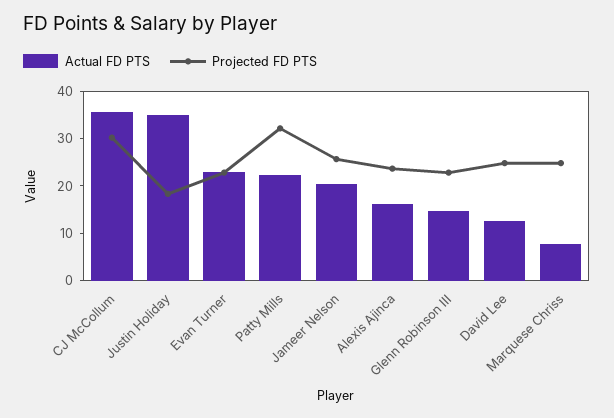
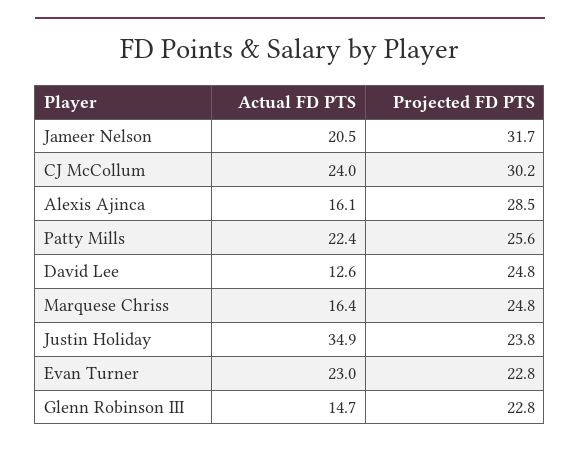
Actual FD PTS, CJ McCollum: 36 -> 24
Projected FD PTS, Justin Holiday: 18 -> 23.8
Projected FD PTS, Patty Mills: 32 -> 25.6
Projected FD PTS, Jameer Nelson: 26 -> 31.7
Projected FD PTS, Alexis Ajinca: 24 -> 28.5
Actual FD PTS, Marquese Chriss: 8 -> 16.4

